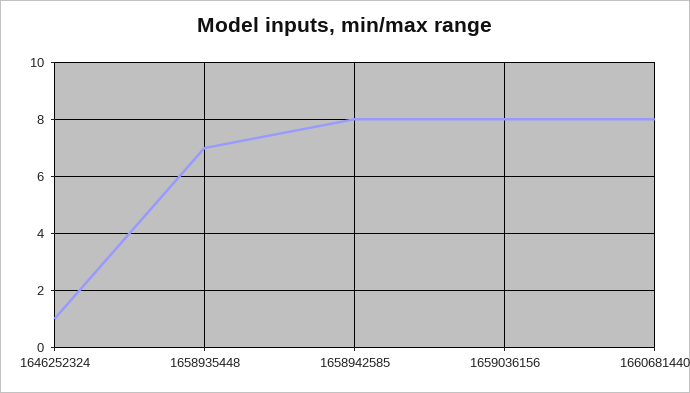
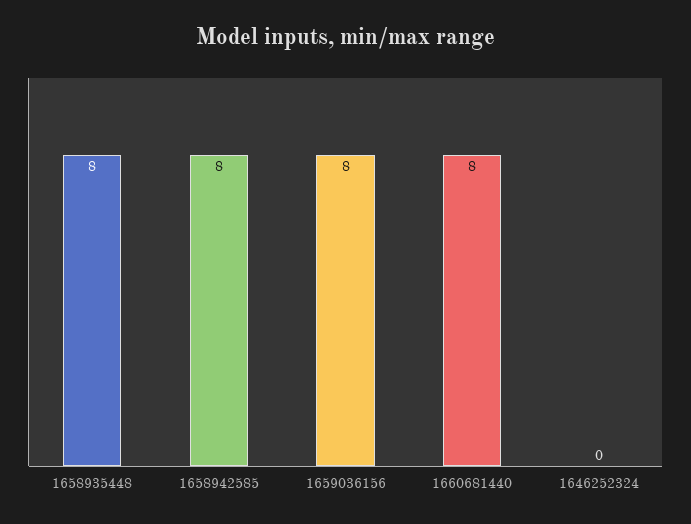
1646252324: 1 -> 0
1658935448: 7 -> 8

